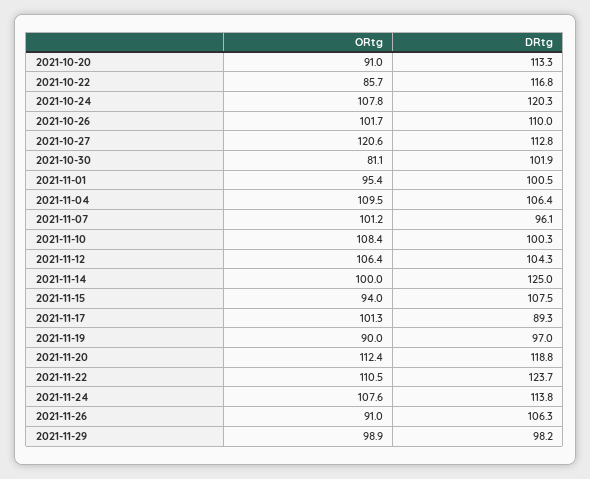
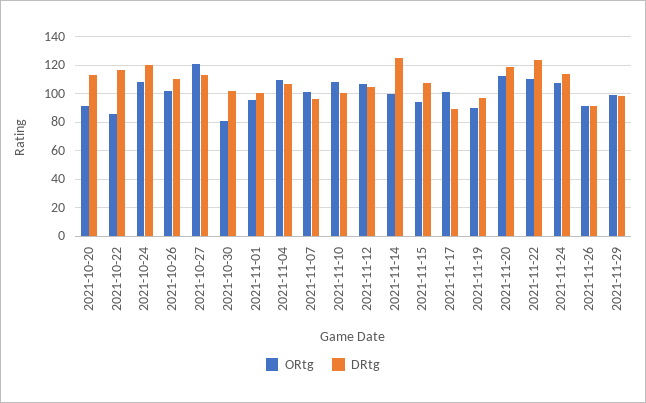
DRtg, 2021-11-26: 106.3 -> 90

